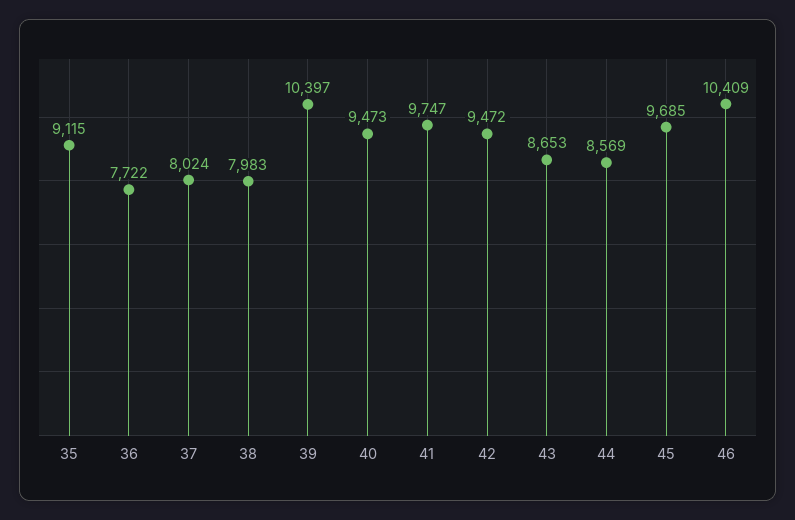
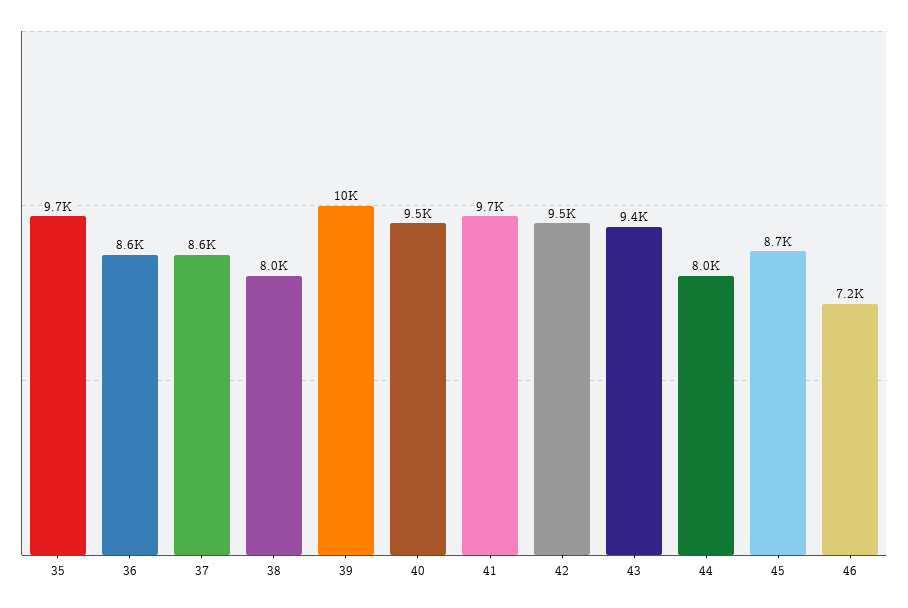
35: 9115 -> 9700
36: 7722 -> 8600
37: 8024 -> 8600
43: 8653 -> 9400
44: 8569 -> 8000
45: 9685 -> 8700
46: 10409 -> 7200

